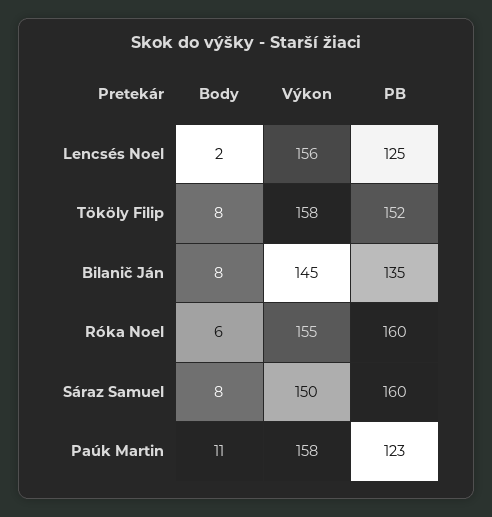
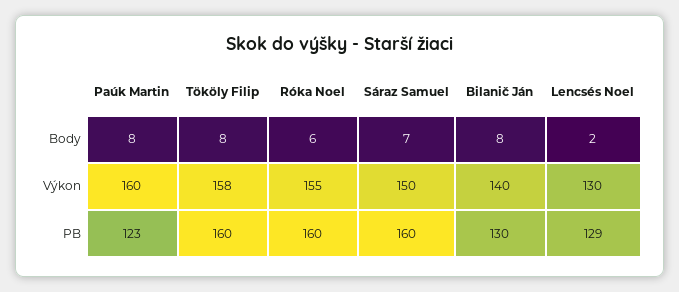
Výkon, Lencsés Noel: 156 -> 130
PB, Lencsés Noel: 125 -> 129
PB, Tököly Filip: 152 -> 160
Výkon, Bilanič Ján: 145 -> 140
PB, Bilanič Ján: 135 -> 130
Body, Sáraz Samuel: 8 -> 7
Body, Paúk Martin: 11 -> 8
Výkon, Paúk Martin: 158 -> 160

